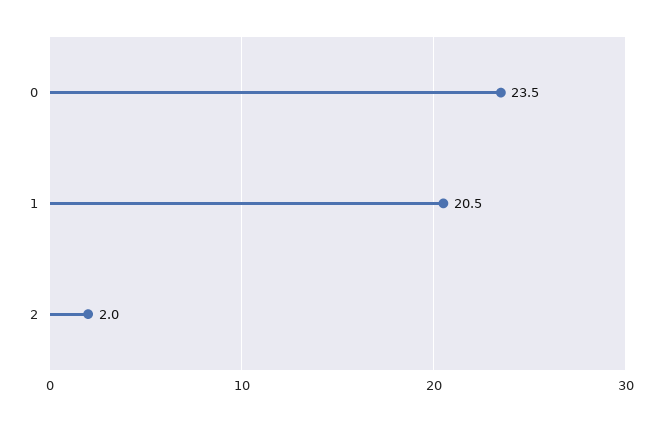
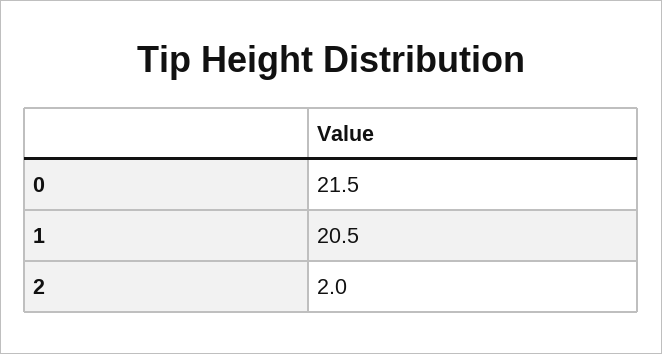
0: 23.5 -> 21.5

